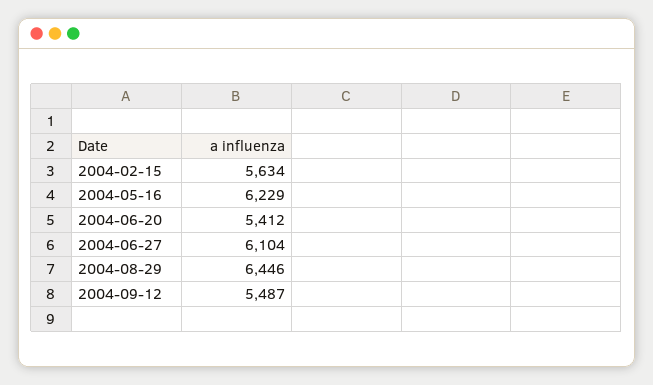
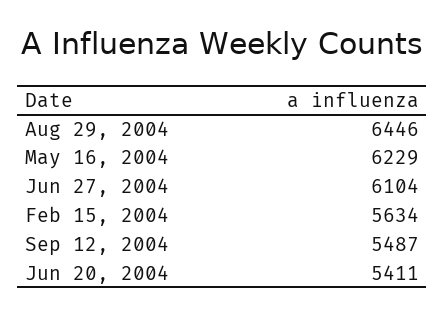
2004-06-20: 5412 -> 5411

